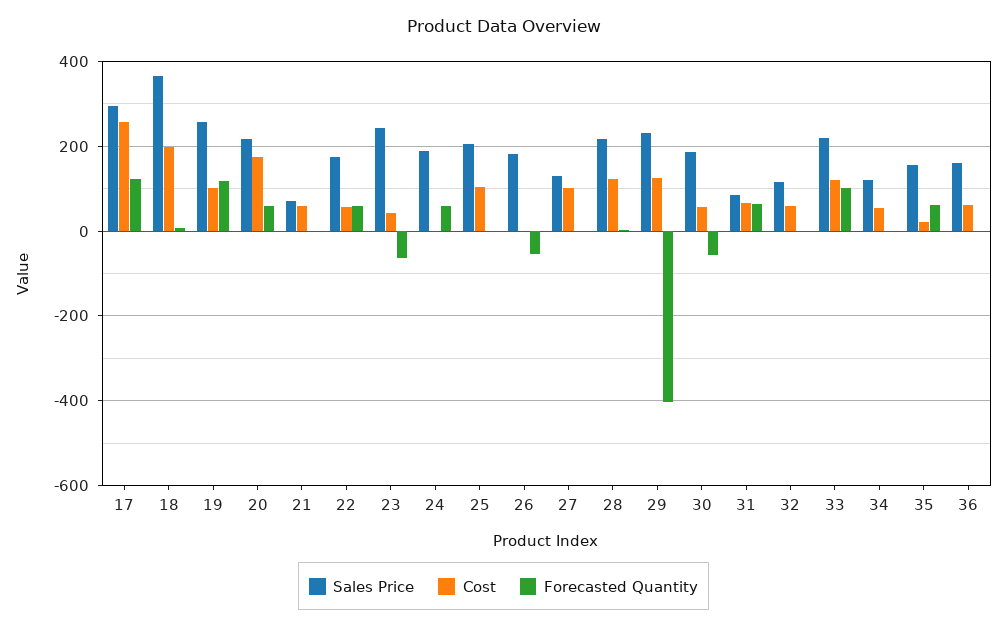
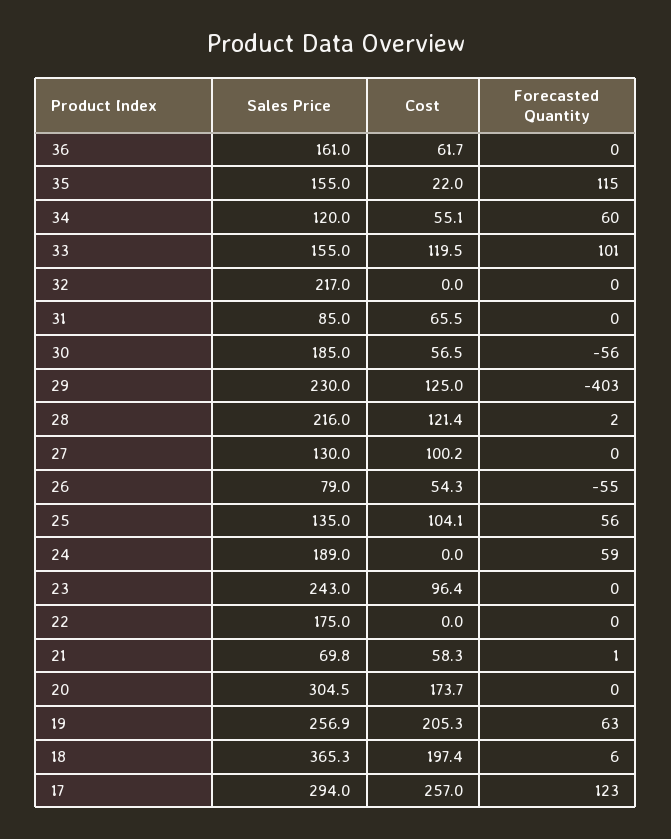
Cost, 19: 100 -> 205.3
Forecasted Quantity, 19: 120 -> 63
Sales Price, 20: 220 -> 304.5
Forecasted Quantity, 20: 60 -> 0
Cost, 22: 60 -> 0
Forecasted Quantity, 22: 60 -> 0
Cost, 23: 40 -> 96.4
Forecasted Quantity, 23: -60 -> 0
Sales Price, 25: 200 -> 135
Forecasted Quantity, 25: 0 -> 56
Sales Price, 26: 180 -> 79
Cost, 26: 0 -> 54.3
Forecasted Quantity, 31: 60 -> 0
Sales Price, 32: 120 -> 217
Cost, 32: 60 -> 0
Sales Price, 33: 220 -> 155
Forecasted Quantity, 34: 0 -> 60
Forecasted Quantity, 35: 60 -> 115

